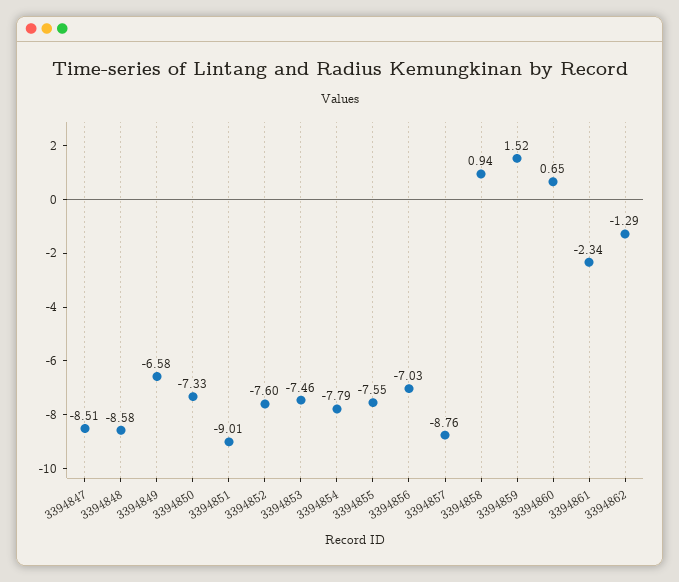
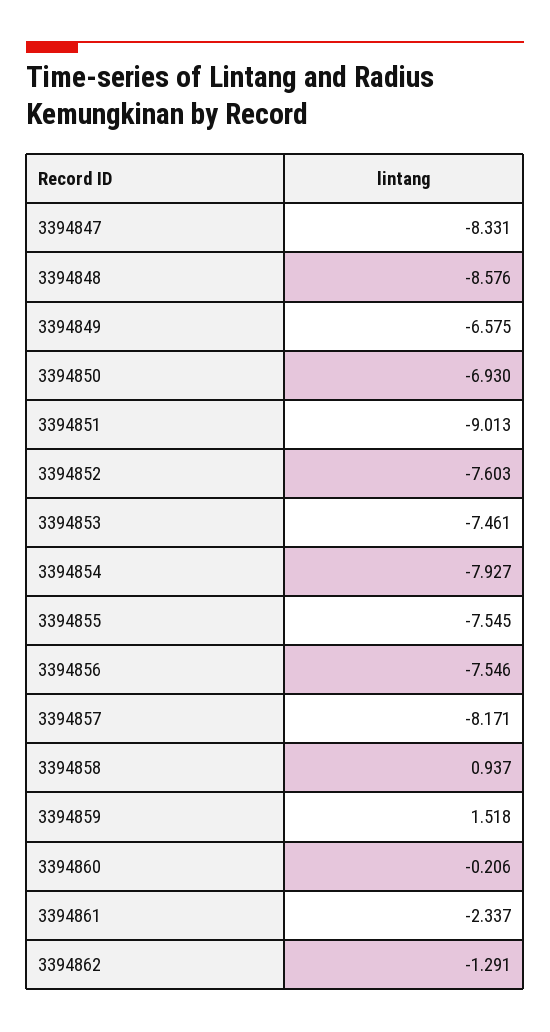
3394847: -8.51 -> -8.331
3394850: -7.33 -> -6.93
3394854: -7.79 -> -7.927
3394856: -7.03 -> -7.546
3394857: -8.76 -> -8.171
3394860: 0.65 -> -0.206

